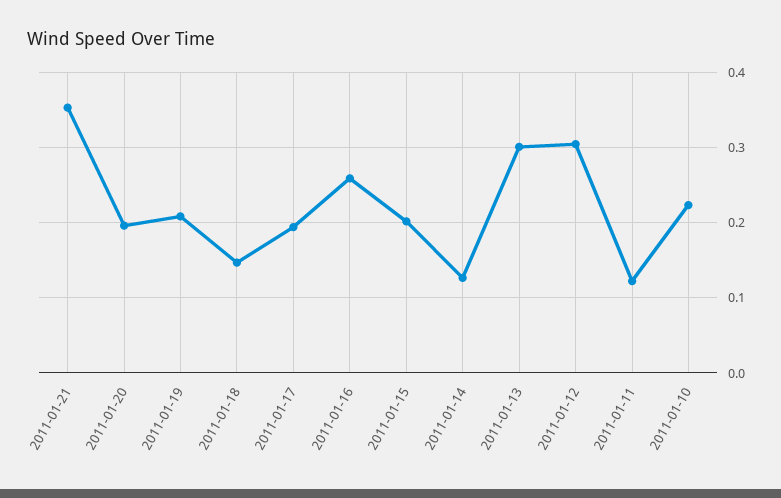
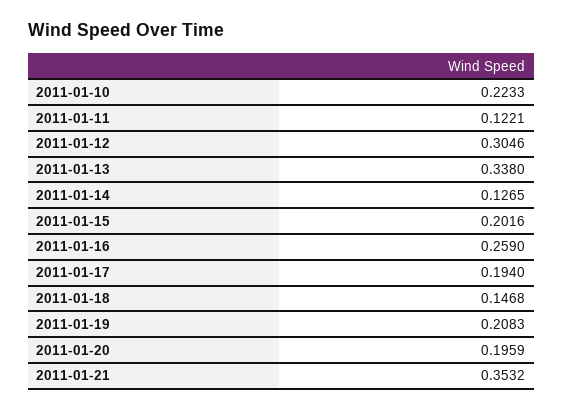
2011-01-13: 0.3 -> 0.338

